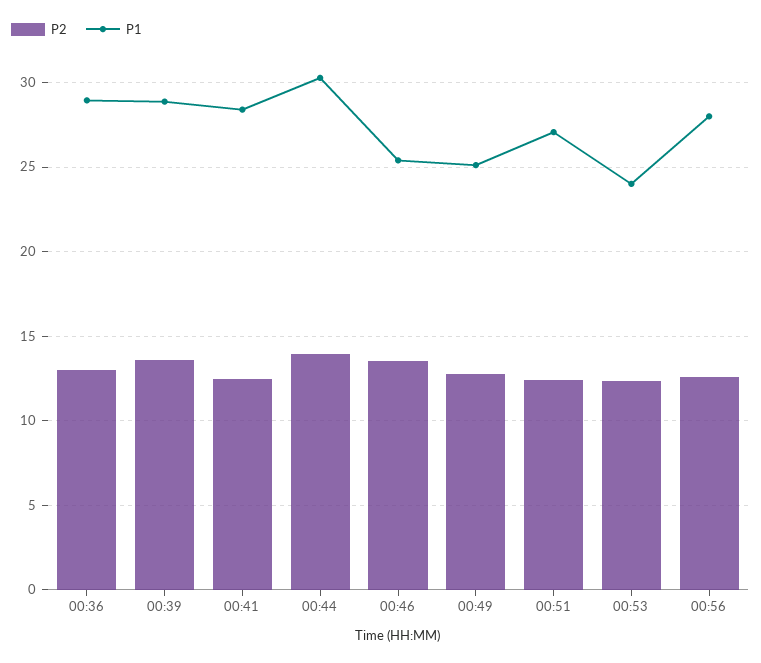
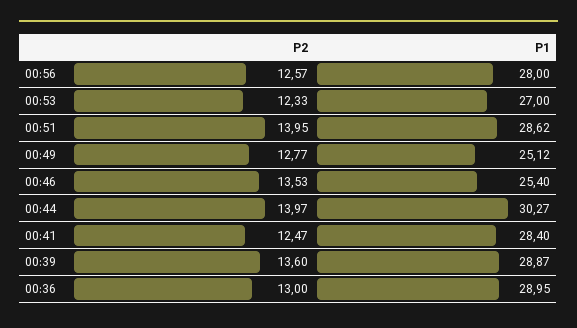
P2, 00:51: 12.5 -> 13.95
P1, 00:51: 27 -> 28.62
P1, 00:53: 24 -> 27

